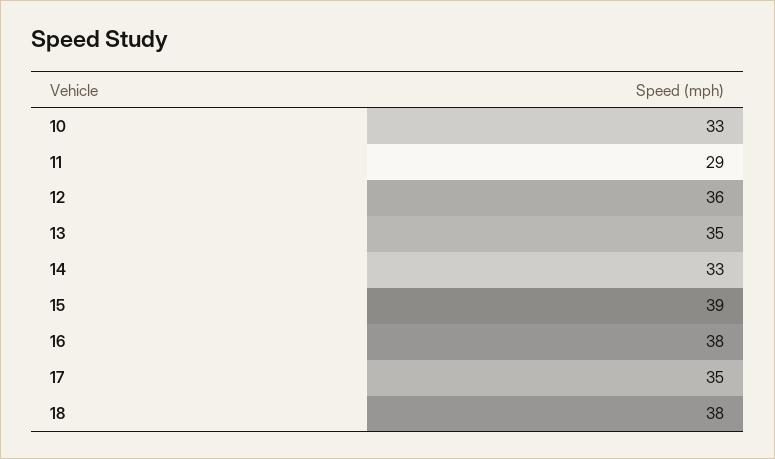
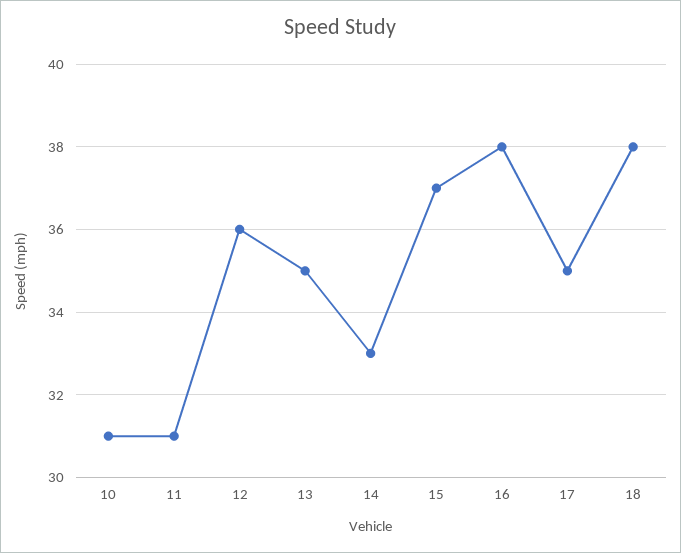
10: 33 -> 31
11: 29 -> 31
15: 39 -> 37

